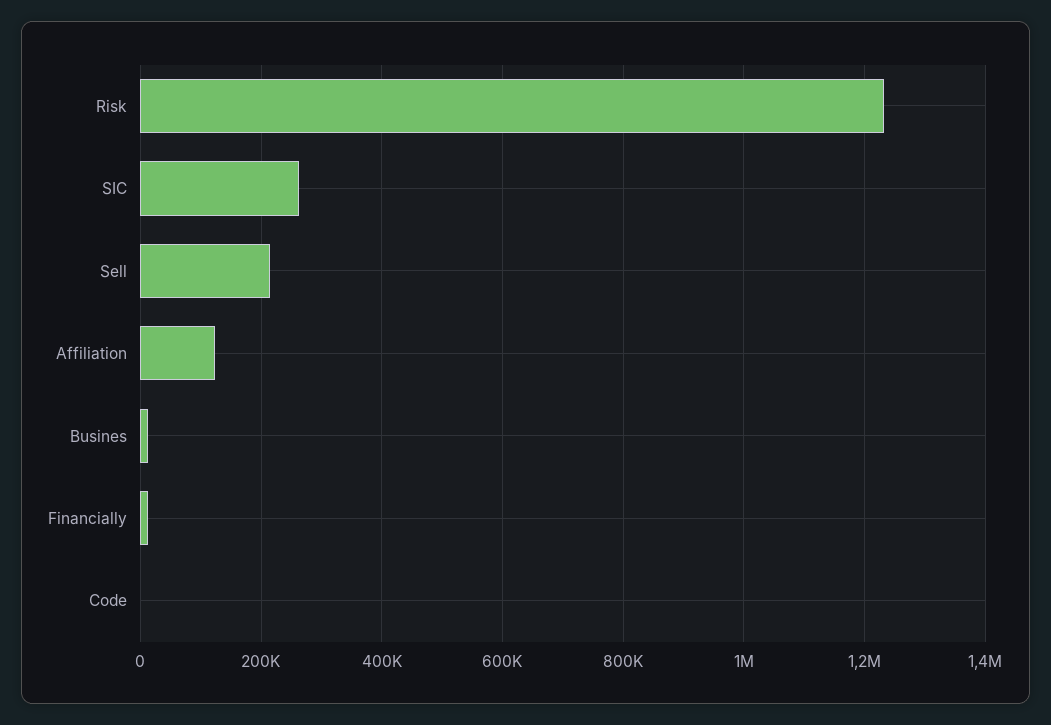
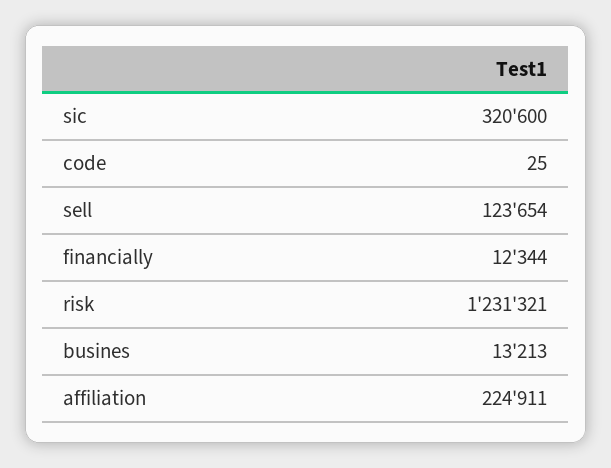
SIC: 260000 -> 320600
Sell: 220000 -> 123654
Affiliation: 120000 -> 224911

